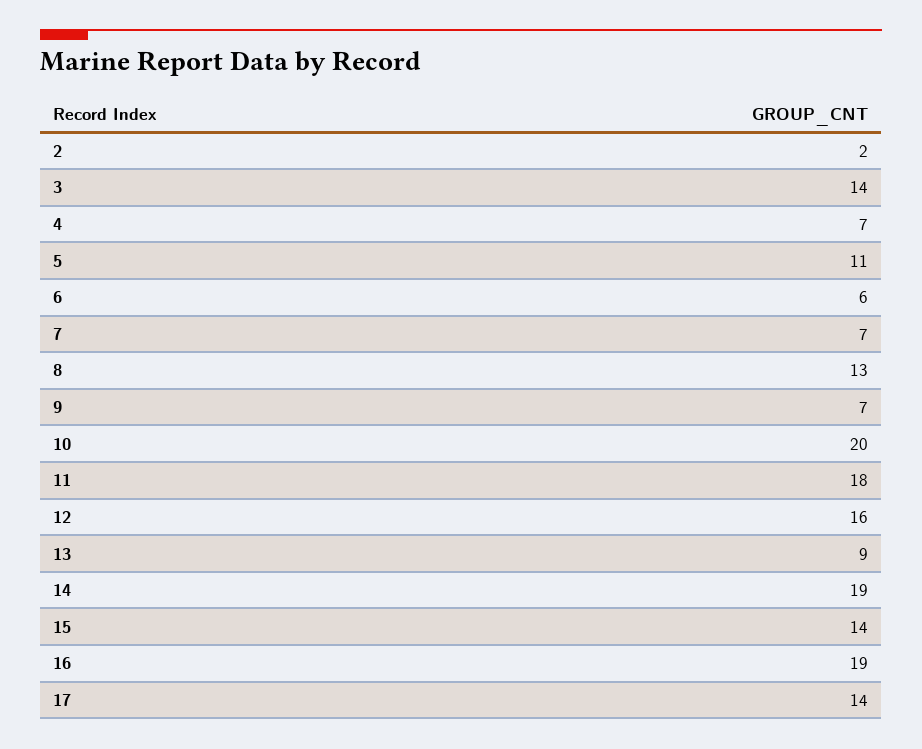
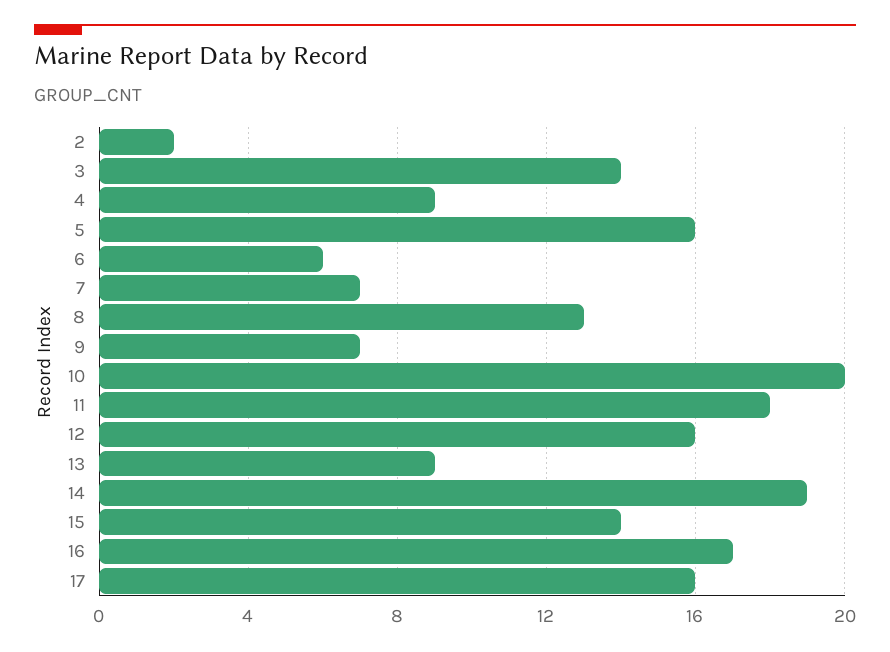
4: 7 -> 9
5: 11 -> 16
16: 19 -> 17
17: 14 -> 16

